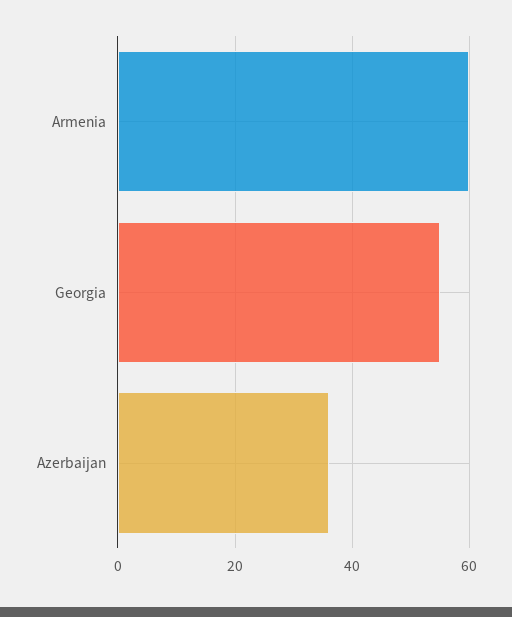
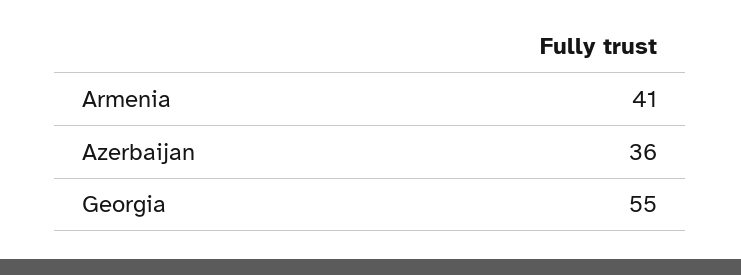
Armenia: 60 -> 41

